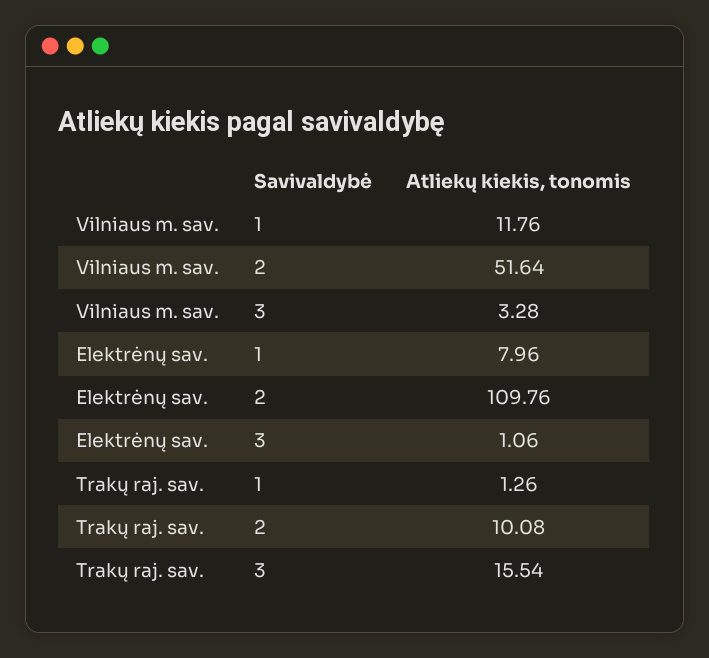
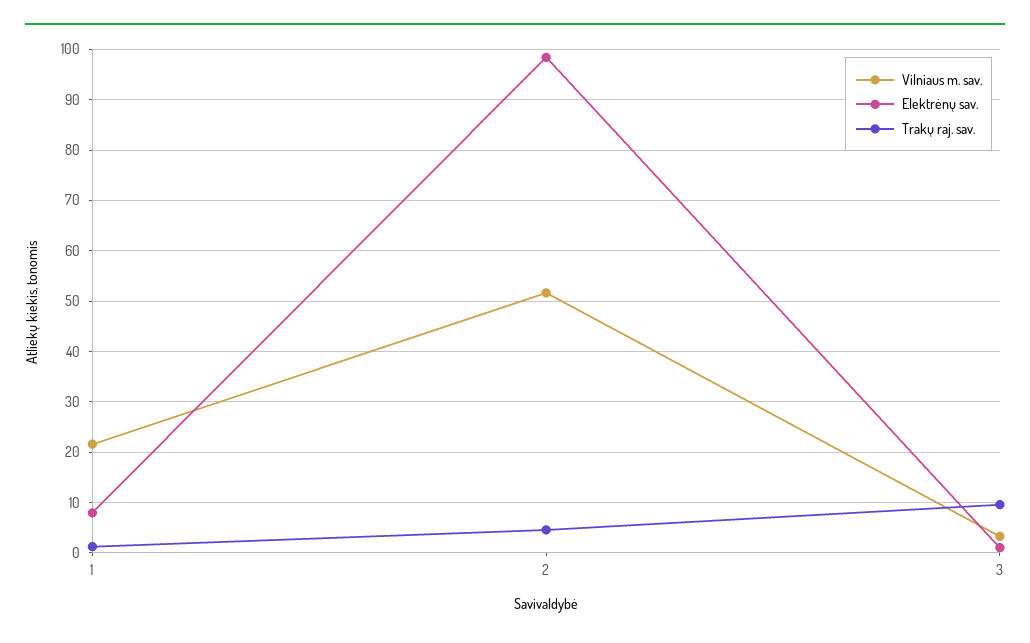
Vilniaus m. sav., 1: 11.76 -> 22
Elektrėnų sav., 2: 109.76 -> 98
Trakų raj. sav., 2: 10.08 -> 4
Trakų raj. sav., 3: 15.54 -> 10

